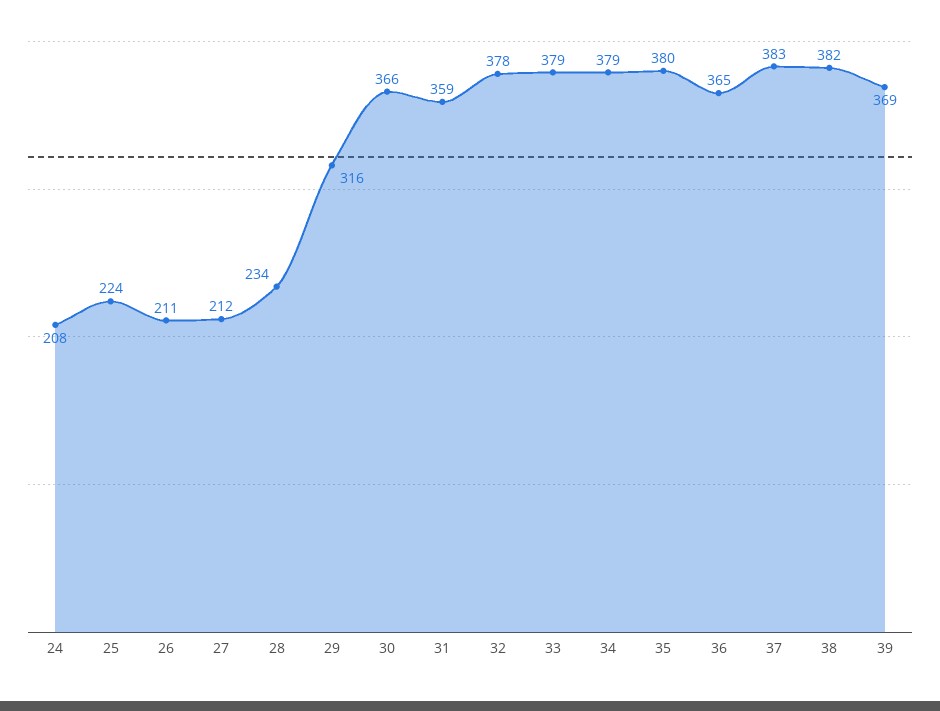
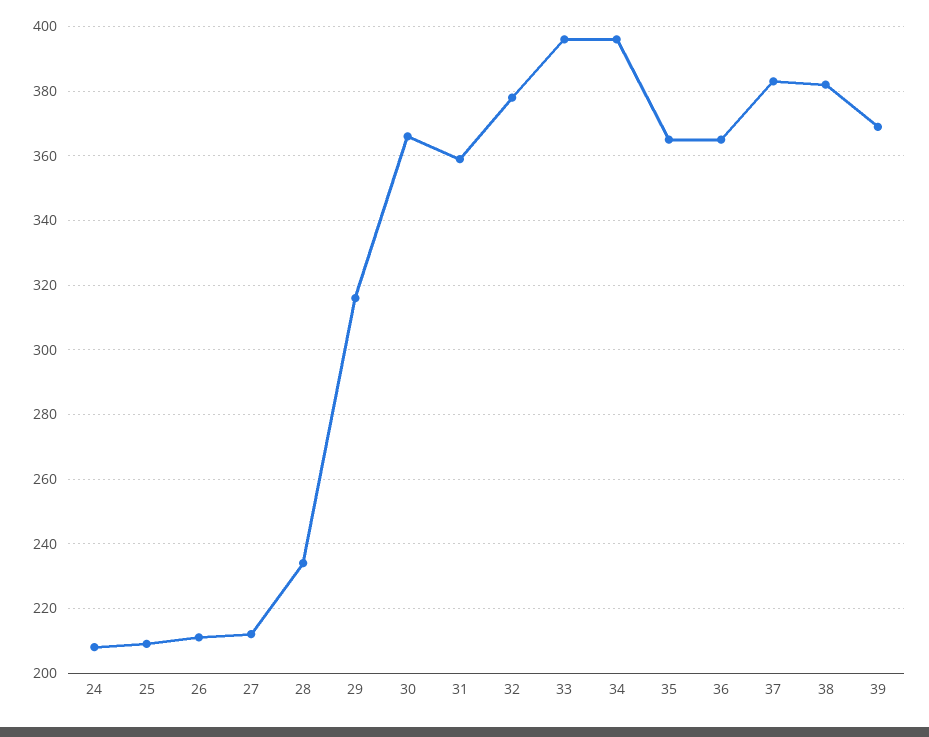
25: 224 -> 210
33: 379 -> 395
34: 379 -> 395
35: 380 -> 365

